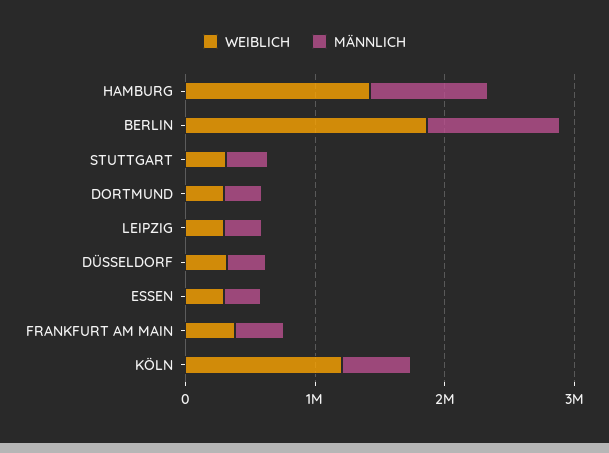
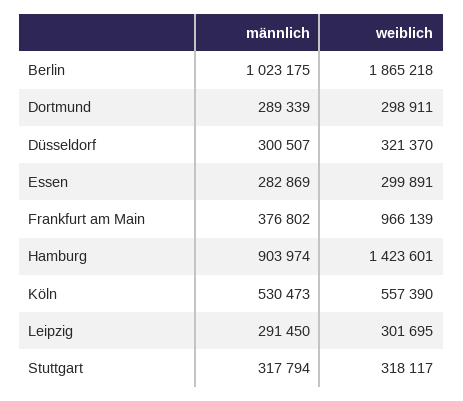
WEIBLICH, FRANKFURT AM MAIN: 400000 -> 966139
WEIBLICH, KÖLN: 1200000 -> 557390

